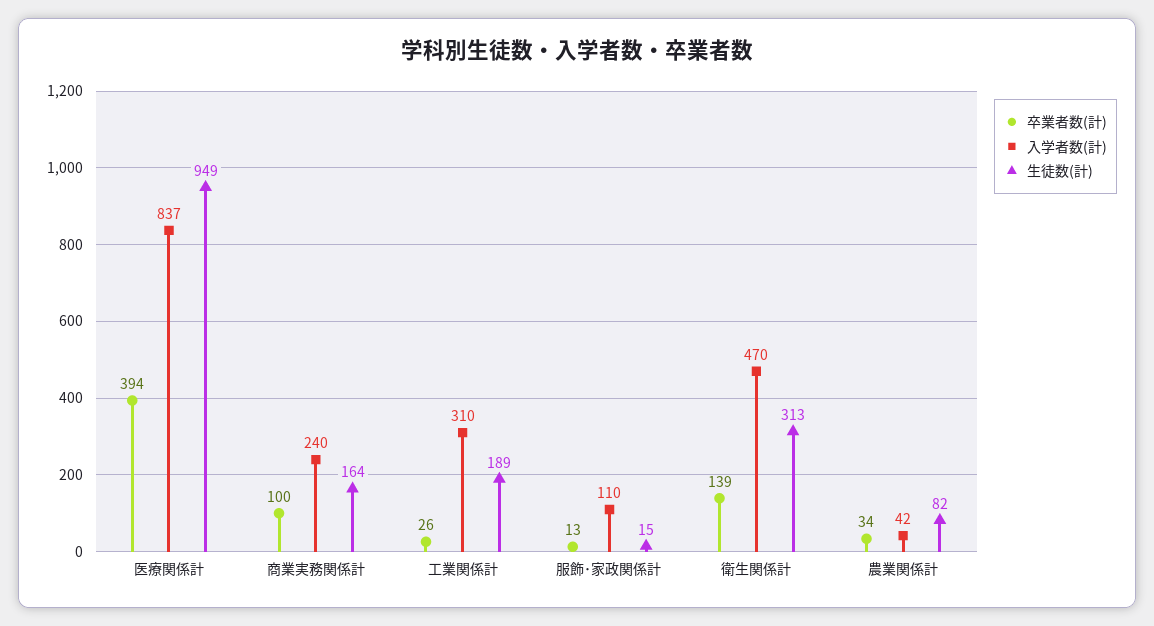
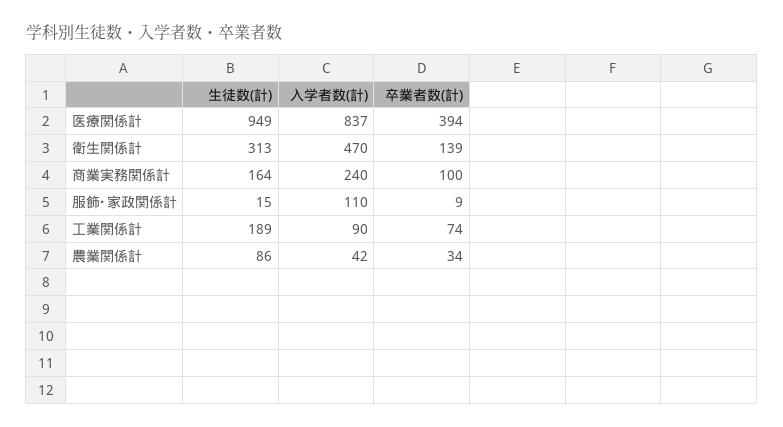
卒業者数(計), 工業関係計: 26 -> 74
入学者数(計), 工業関係計: 310 -> 90
卒業者数(計), 服飾･家政関係計: 13 -> 9
生徒数(計), 農業関係計: 82 -> 86

